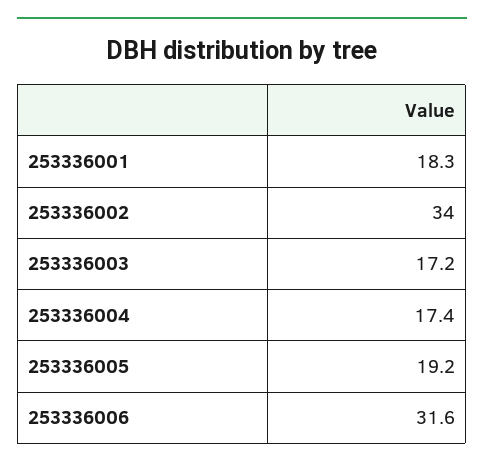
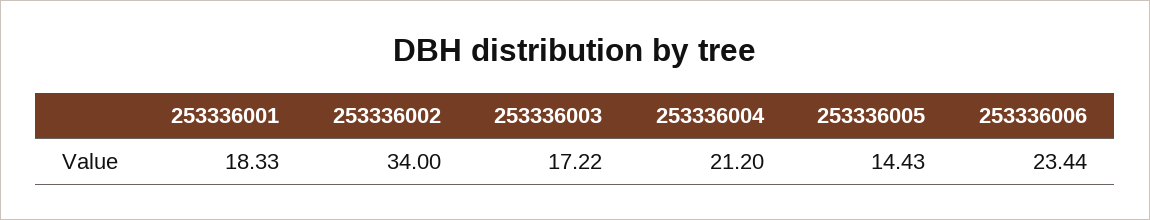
253336004: 17.4 -> 21.2
253336005: 19.2 -> 14.43
253336006: 31.6 -> 23.44

